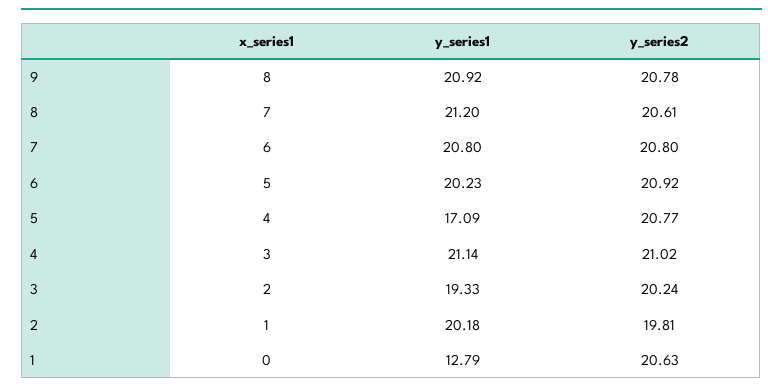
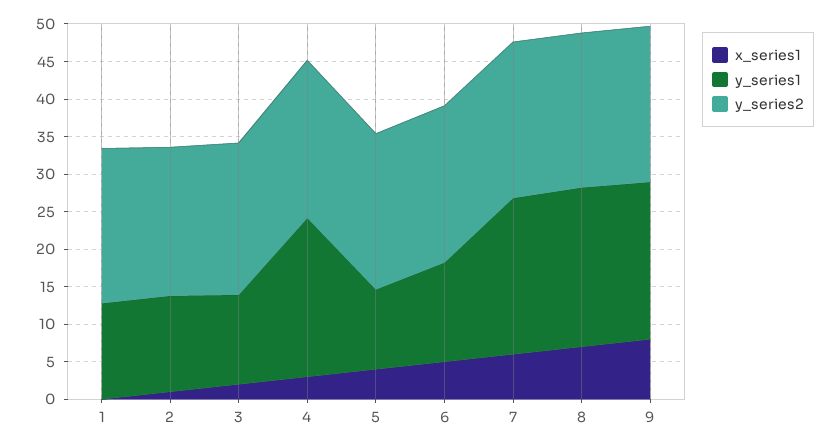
y_series1, 6: 20.23 -> 12.5
y_series1, 5: 17.09 -> 10
y_series1, 3: 19.33 -> 12.5
y_series1, 2: 20.18 -> 12.5

